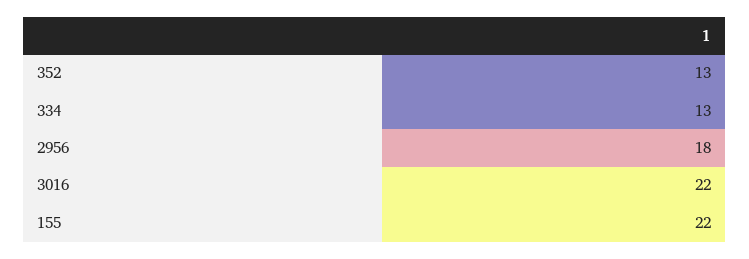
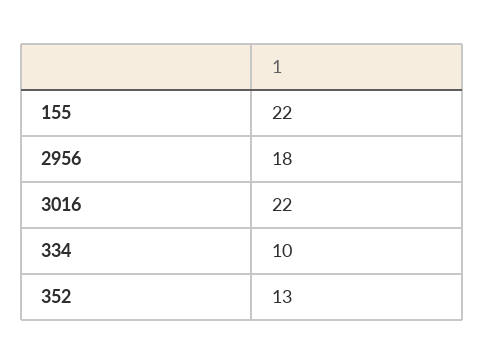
334: 13 -> 10

